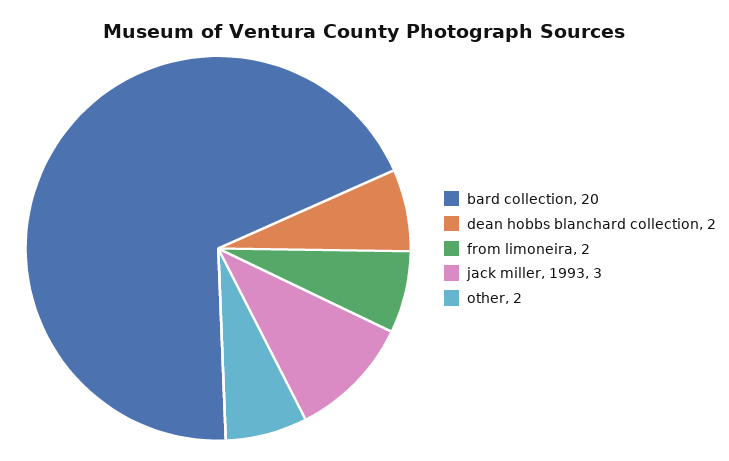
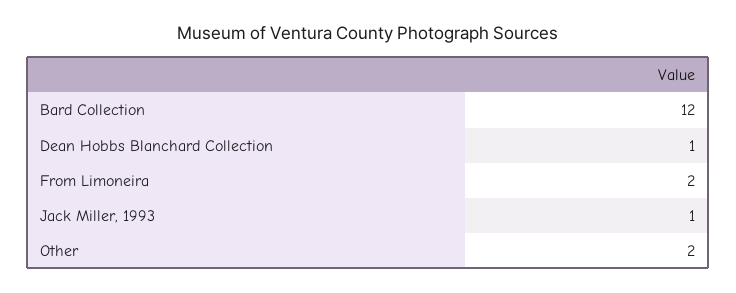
bard collection: 20 -> 12
dean hobbs blanchard collection: 2 -> 1
jack miller, 1993: 3 -> 1

